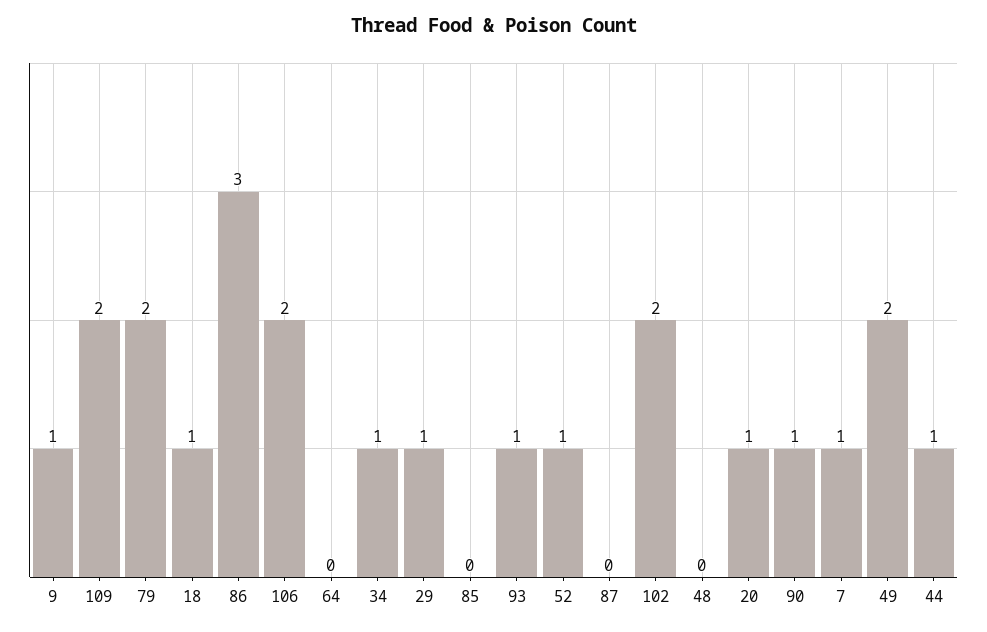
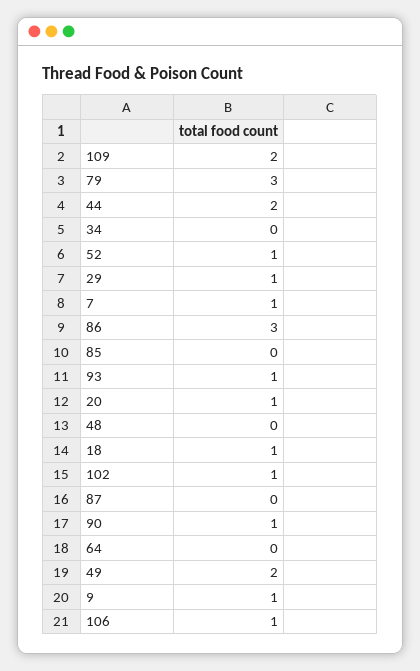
79: 2 -> 3
106: 2 -> 1
34: 1 -> 0
102: 2 -> 1
44: 1 -> 2

